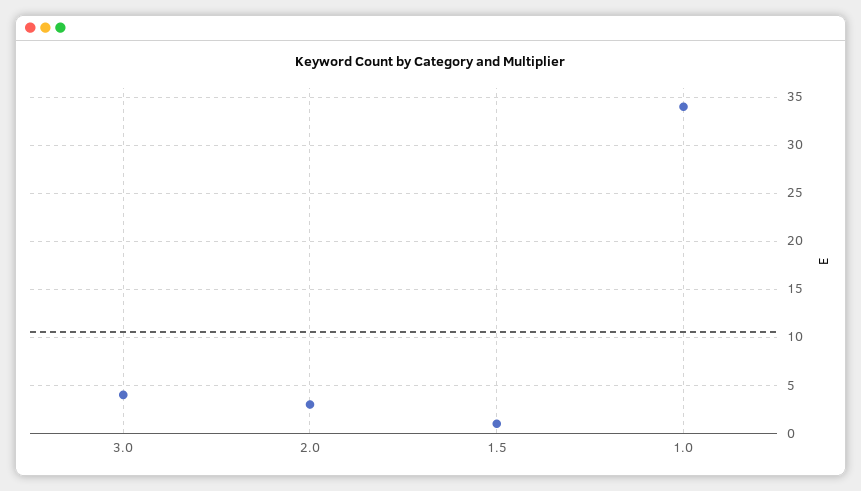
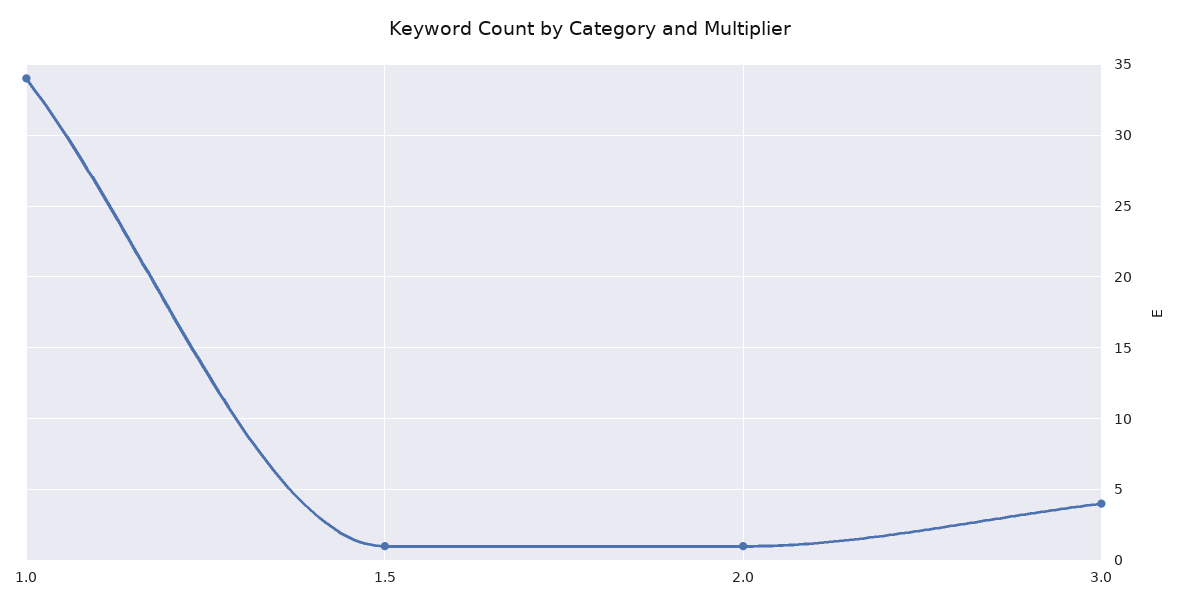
2.0: 3 -> 1

